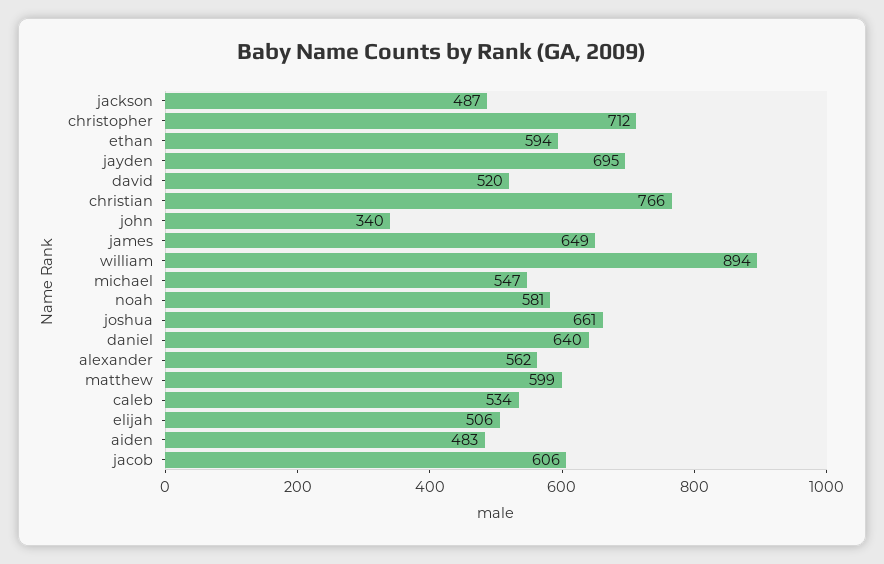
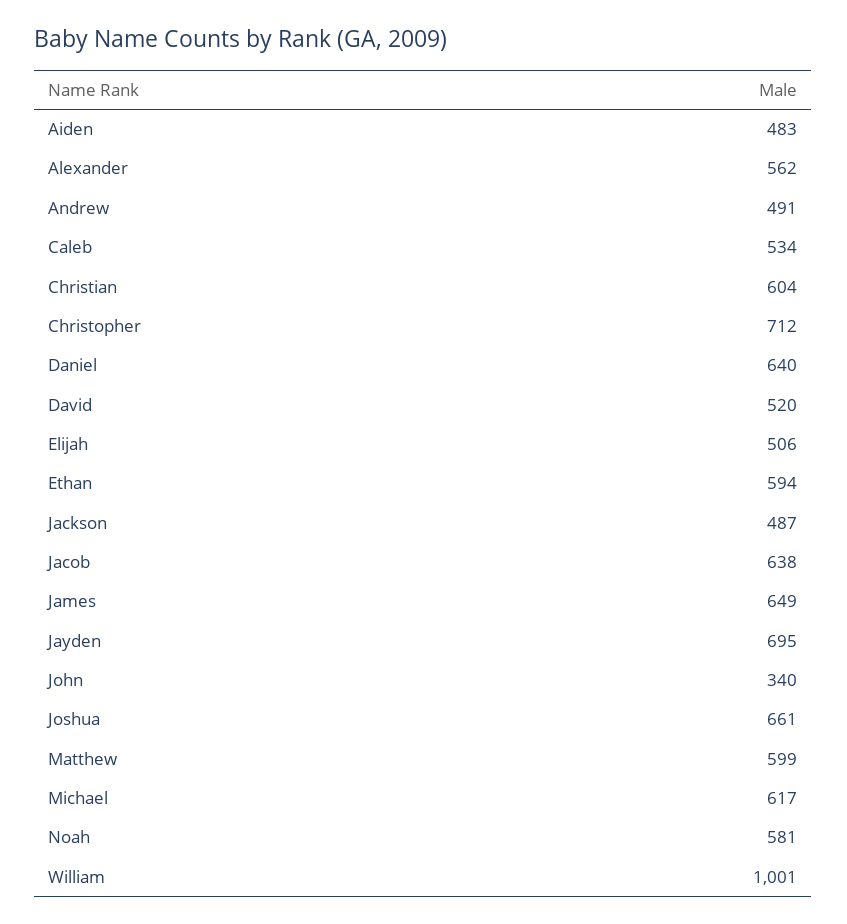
christian: 766 -> 604
william: 894 -> 1001
michael: 547 -> 617
jacob: 606 -> 638
Andrew: none -> 491

